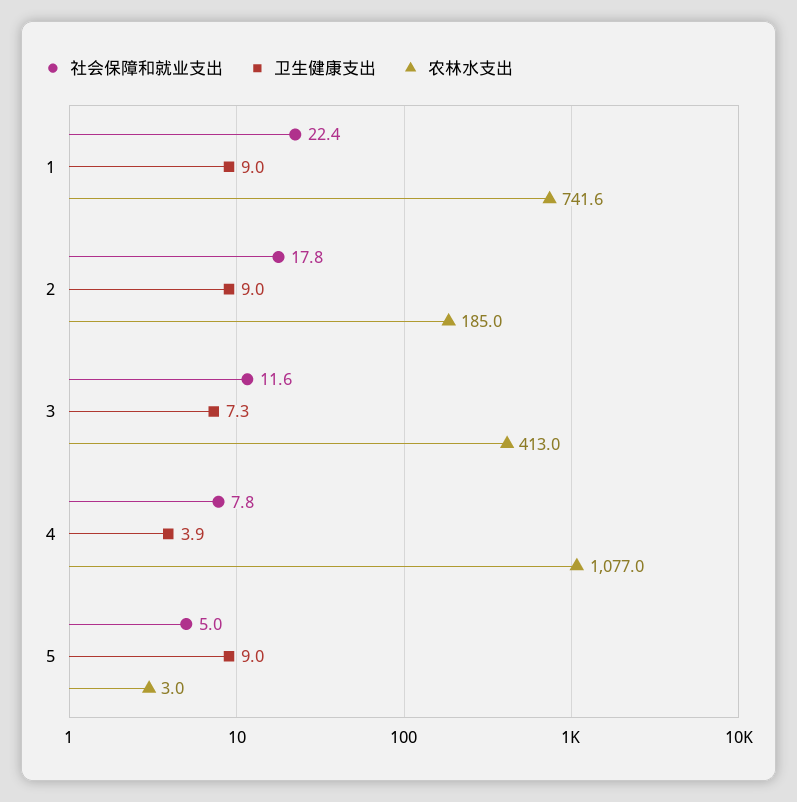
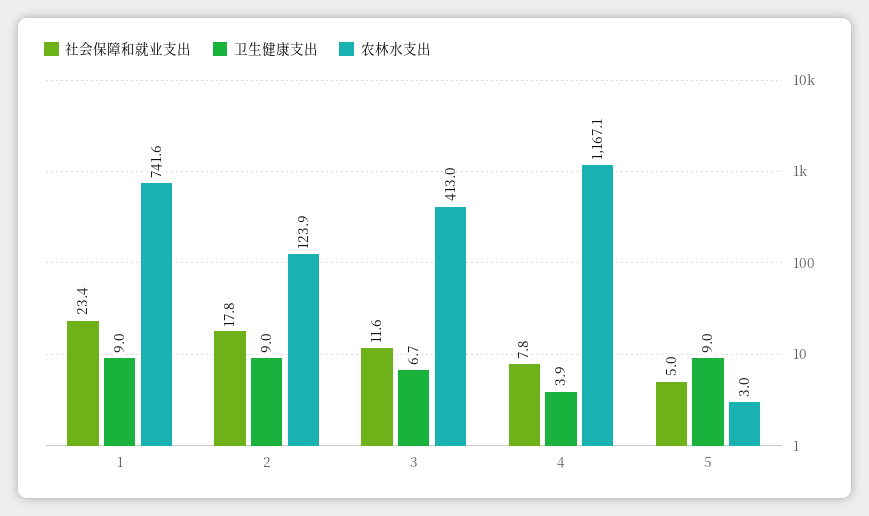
社会保障和就业支出, 1: 22.4 -> 23.4
农林水支出, 2: 185 -> 123.9
卫生健康支出, 3: 7.3 -> 6.7
农林水支出, 4: 1077 -> 1167.1

